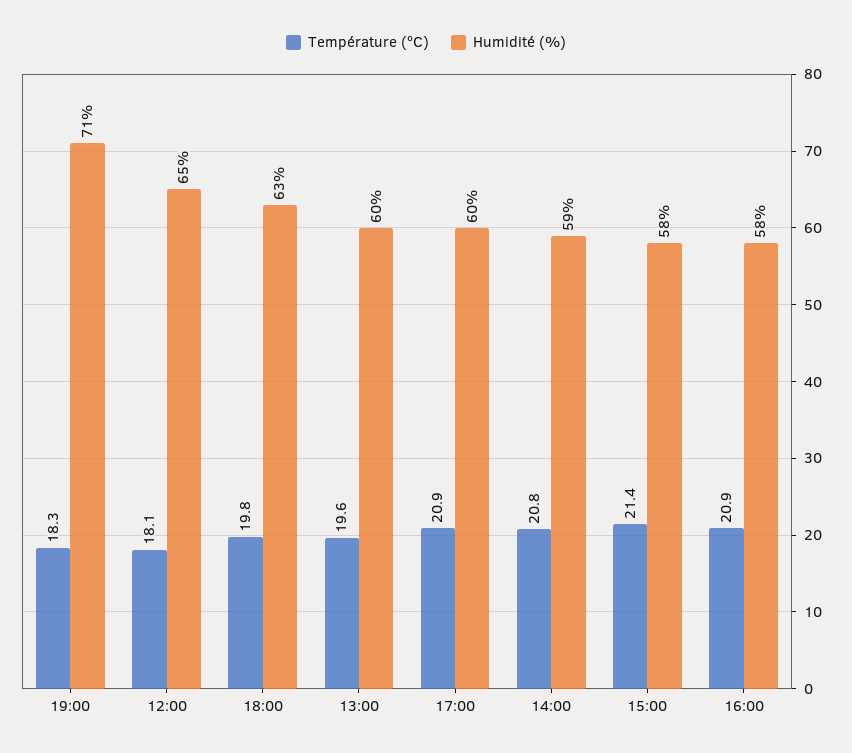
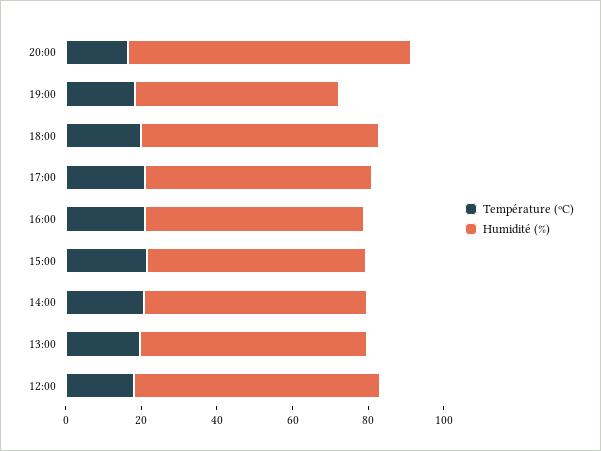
Humidité (%), 19:00: 71 -> 55
Température (ºC), 20:00: none -> 15
Humidité (%), 20:00: none -> 75

